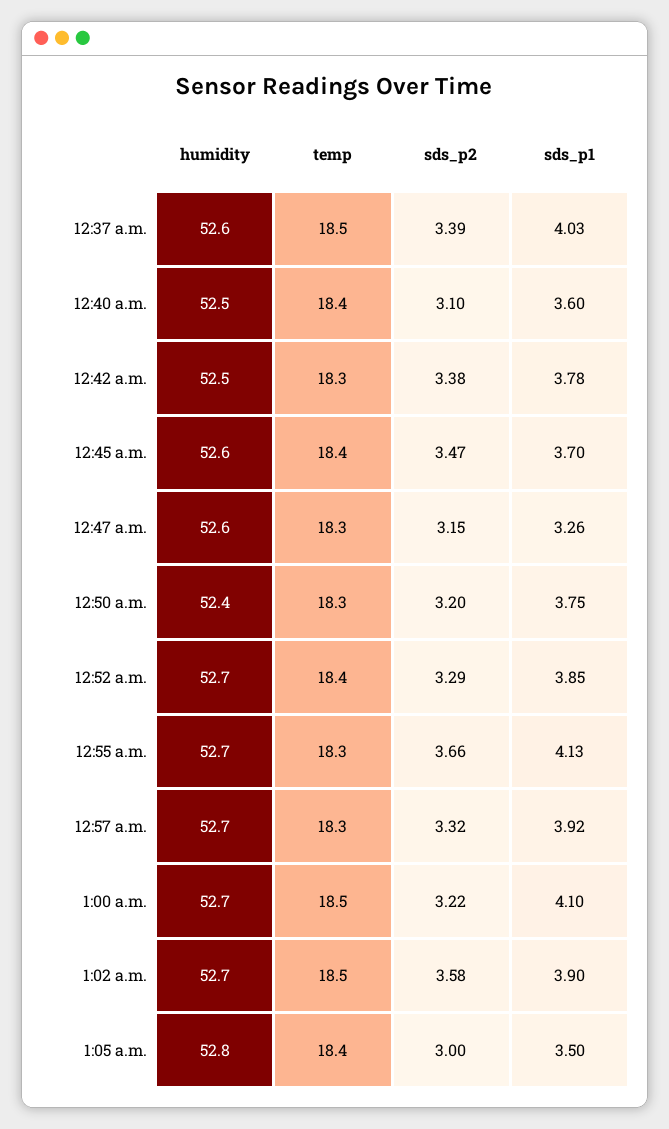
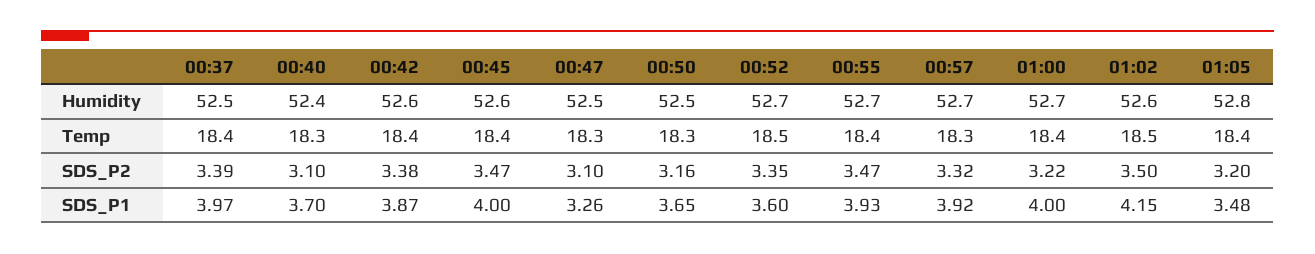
humidity, 12:37 a.m.: 52.6 -> 52.5
temp, 12:37 a.m.: 18.5 -> 18.4
sds_p1, 12:37 a.m.: 4.03 -> 3.97
humidity, 12:40 a.m.: 52.5 -> 52.4
temp, 12:40 a.m.: 18.4 -> 18.3
sds_p1, 12:40 a.m.: 3.6 -> 3.7
humidity, 12:42 a.m.: 52.5 -> 52.6
temp, 12:42 a.m.: 18.3 -> 18.4
sds_p1, 12:42 a.m.: 3.78 -> 3.87
sds_p1, 12:45 a.m.: 3.7 -> 4
humidity, 12:47 a.m.: 52.6 -> 52.5
sds_p2, 12:47 a.m.: 3.15 -> 3.1
humidity, 12:50 a.m.: 52.4 -> 52.5
sds_p2, 12:50 a.m.: 3.2 -> 3.16
sds_p1, 12:50 a.m.: 3.75 -> 3.65
temp, 12:52 a.m.: 18.4 -> 18.5
sds_p2, 12:52 a.m.: 3.29 -> 3.35
sds_p1, 12:52 a.m.: 3.85 -> 3.6
temp, 12:55 a.m.: 18.3 -> 18.4
sds_p2, 12:55 a.m.: 3.66 -> 3.47
sds_p1, 12:55 a.m.: 4.13 -> 3.93
temp, 1:00 a.m.: 18.5 -> 18.4
sds_p1, 1:00 a.m.: 4.1 -> 4
humidity, 1:02 a.m.: 52.7 -> 52.6
sds_p2, 1:02 a.m.: 3.58 -> 3.5
sds_p1, 1:02 a.m.: 3.9 -> 4.15
sds_p2, 1:05 a.m.: 3 -> 3.2
sds_p1, 1:05 a.m.: 3.5 -> 3.48

